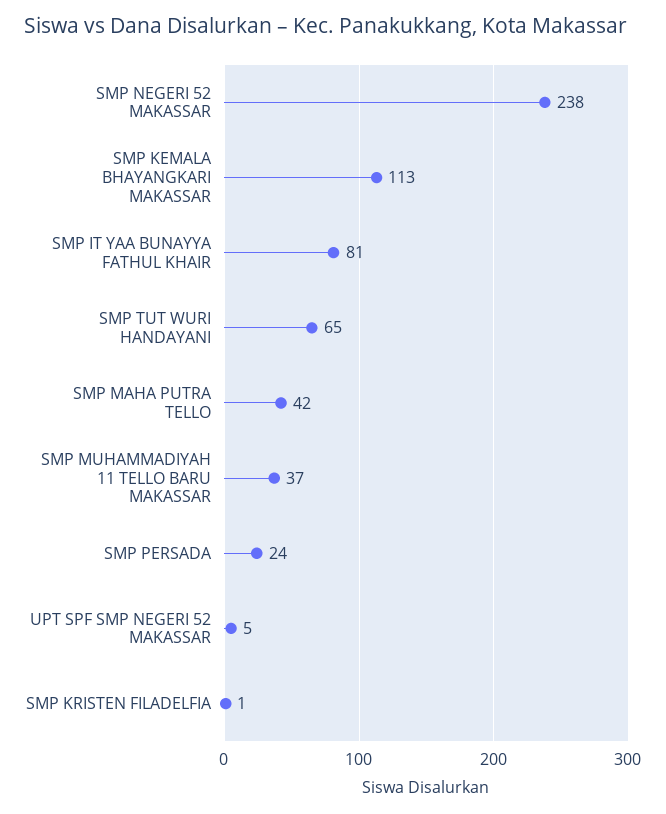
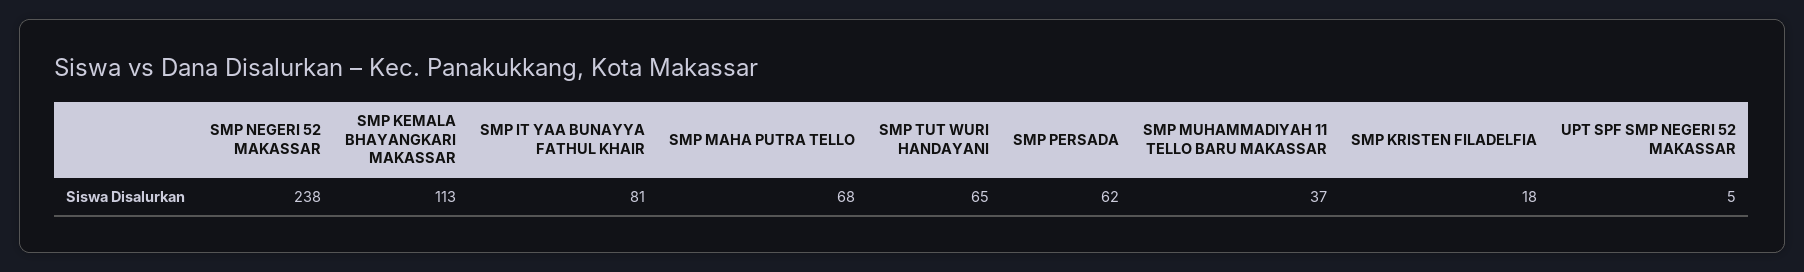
SMP MAHA PUTRA TELLO: 42 -> 68
SMP PERSADA: 24 -> 62
SMP KRISTEN FILADELFIA: 1 -> 18

